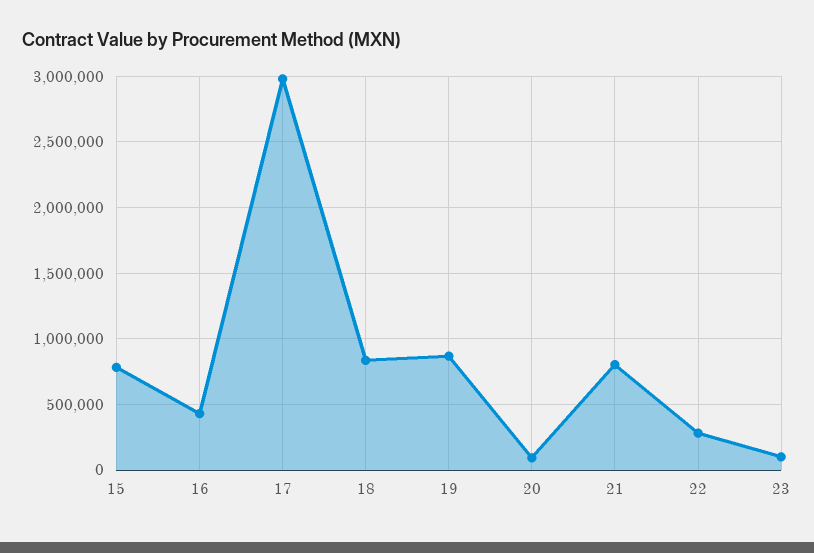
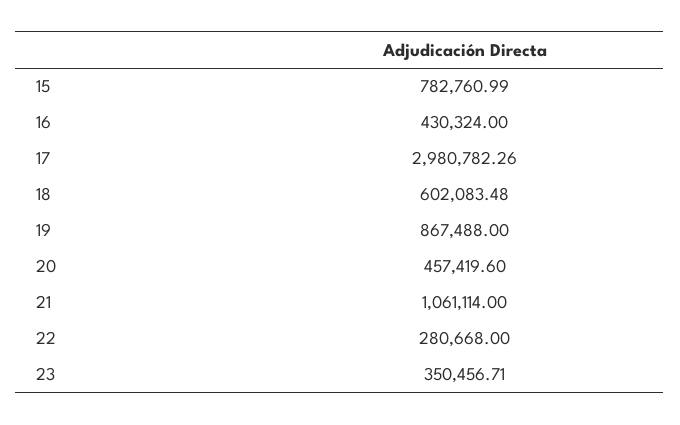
18: 850000 -> 602083.48
20: 100000 -> 457419.6
21: 800000 -> 1061114
23: 100000 -> 350456.71

